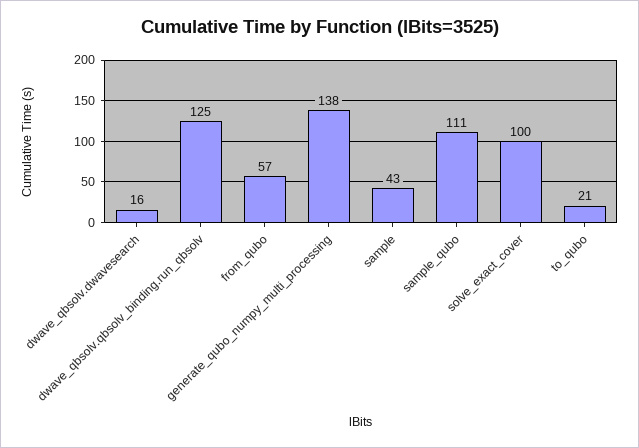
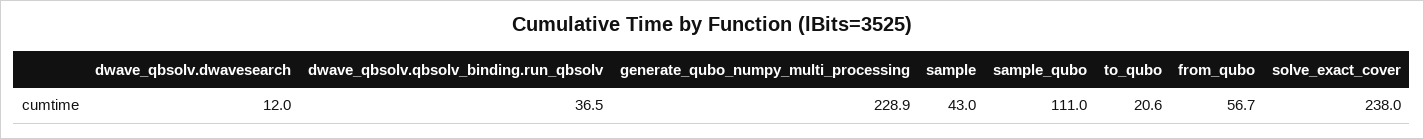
dwave_qbsolv.dwavesearch: 16 -> 12
dwave_qbsolv.qbsolv_binding.run_qbsolv: 125 -> 36.5
generate_qubo_numpy_multi_processing: 138 -> 228.9
solve_exact_cover: 100 -> 238

